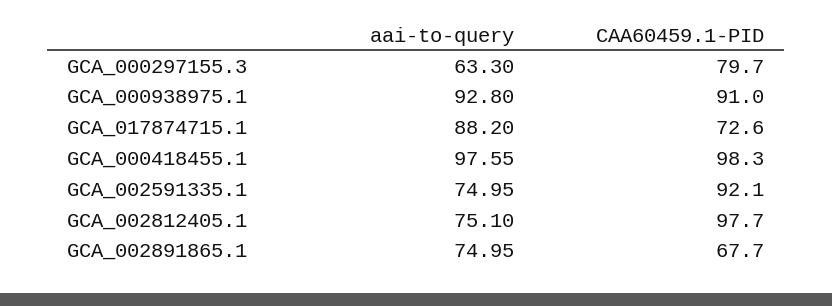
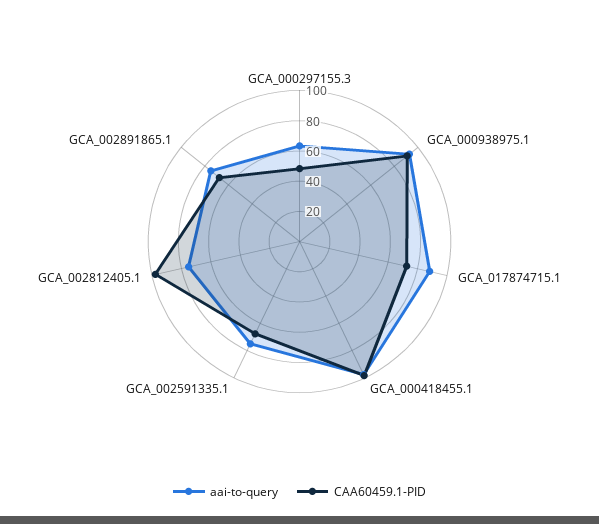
CAA60459.1-PID, GCA_000297155.3: 79.7 -> 50
CAA60459.1-PID, GCA_002591335.1: 92.1 -> 70

